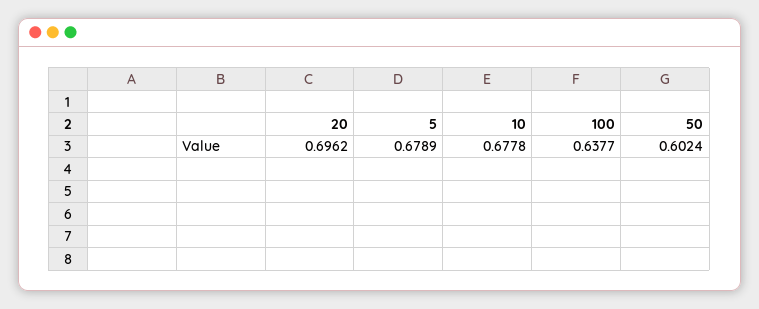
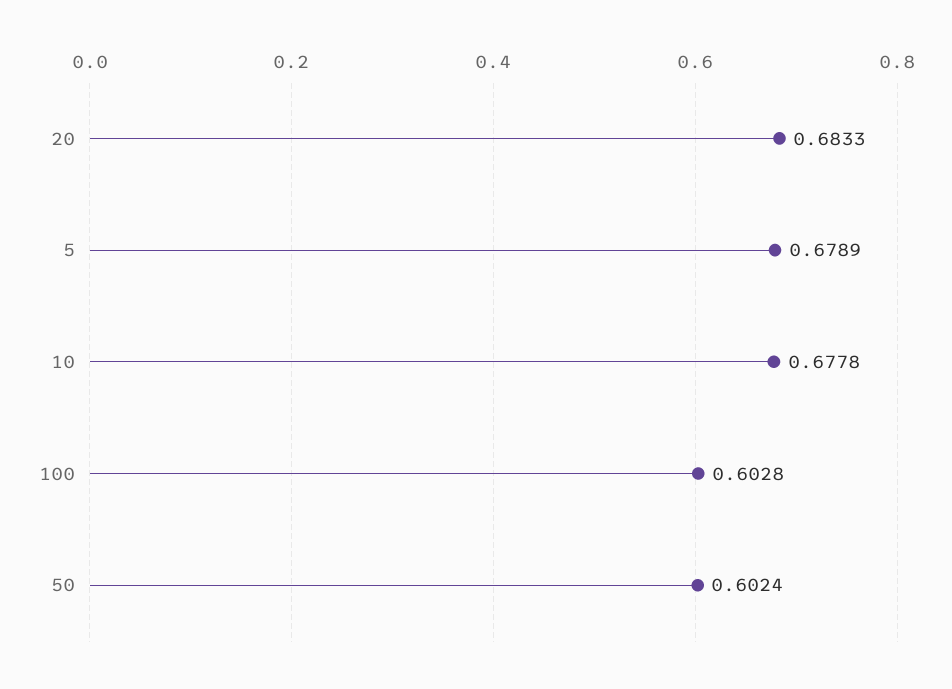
20: 0.6962 -> 0.6833
100: 0.6377 -> 0.6028

